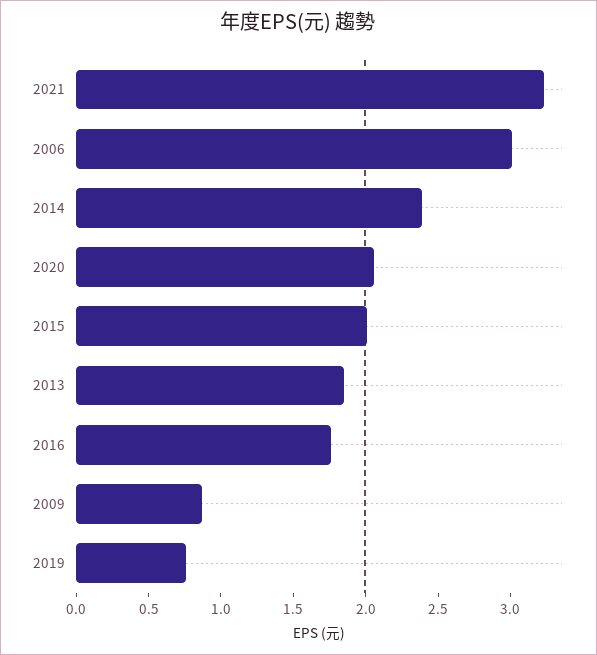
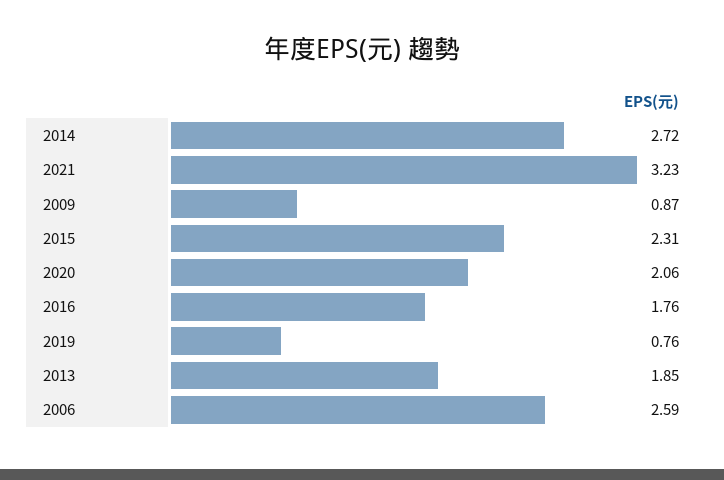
2006: 3 -> 2.59
2014: 2.4 -> 2.72
2015: 2 -> 2.31

